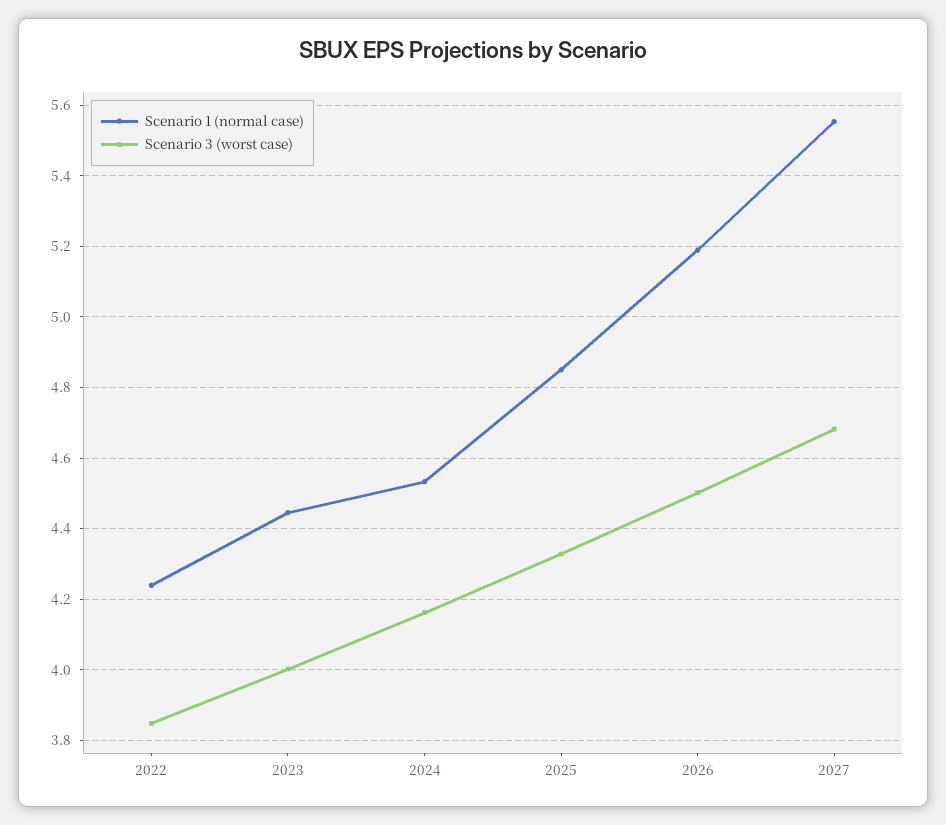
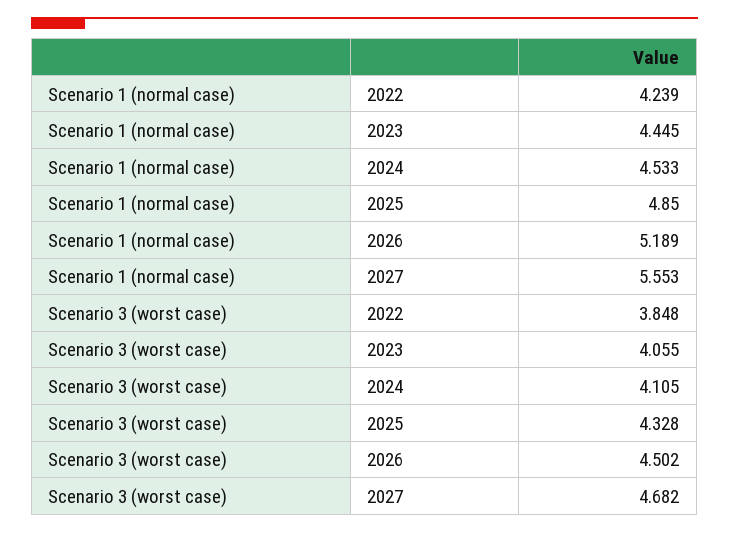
Scenario 3 (worst case), 2023: 4 -> 4.055
Scenario 3 (worst case), 2024: 4.16 -> 4.105

